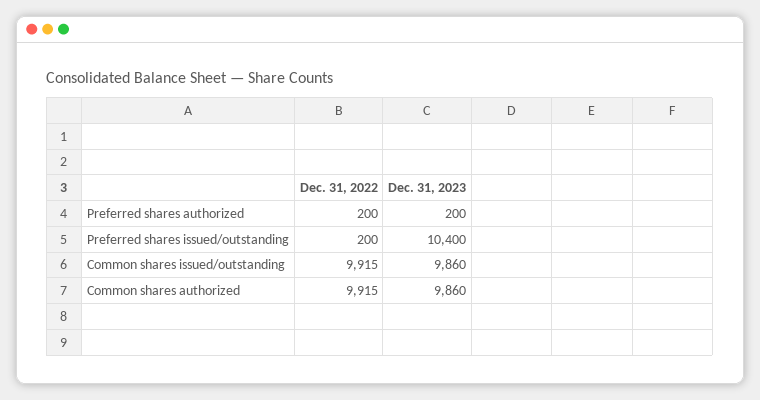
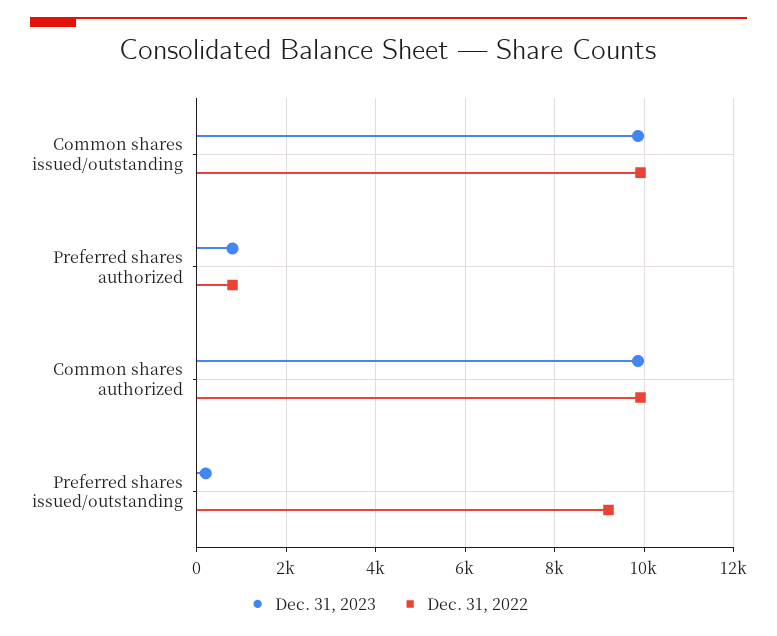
Dec. 31, 2022, Preferred shares authorized: 200 -> 800
Dec. 31, 2023, Preferred shares authorized: 200 -> 800
Dec. 31, 2022, Preferred shares issued/outstanding: 200 -> 9200
Dec. 31, 2023, Preferred shares issued/outstanding: 10400 -> 200

